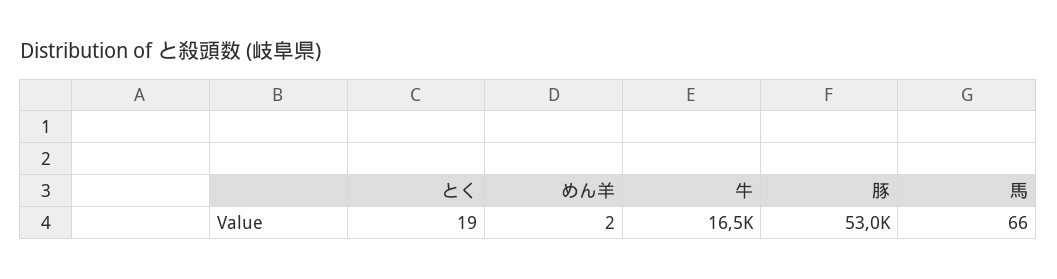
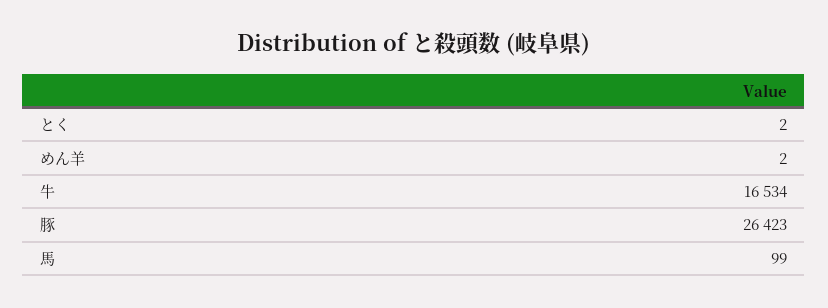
とく: 19 -> 2
豚: 53000 -> 26423
馬: 66 -> 99

